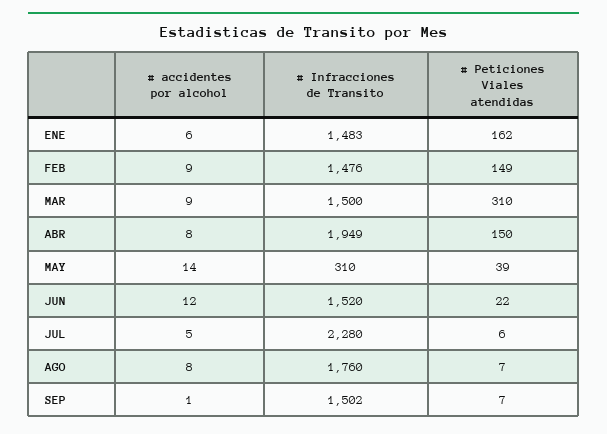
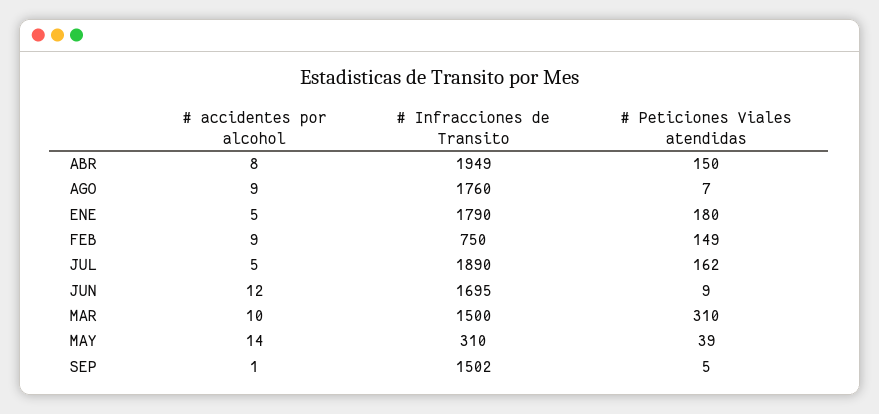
# accidentes por alcohol, ENE: 6 -> 5
# Infracciones de Transito, ENE: 1483 -> 1790
# Peticiones Viales atendidas, ENE: 162 -> 180
# Infracciones de Transito, FEB: 1476 -> 750
# accidentes por alcohol, MAR: 9 -> 10
# Infracciones de Transito, JUN: 1520 -> 1695
# Peticiones Viales atendidas, JUN: 22 -> 9
# Infracciones de Transito, JUL: 2280 -> 1890
# Peticiones Viales atendidas, JUL: 6 -> 162
# accidentes por alcohol, AGO: 8 -> 9
# Peticiones Viales atendidas, SEP: 7 -> 5

